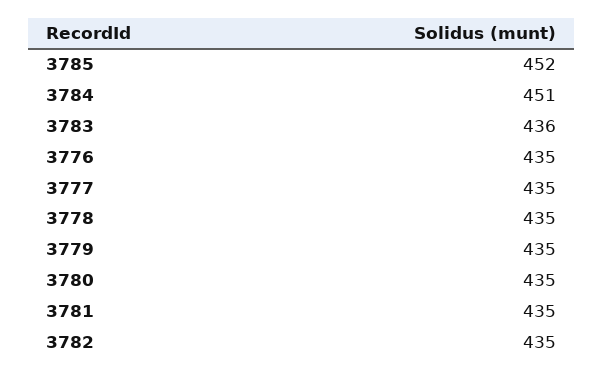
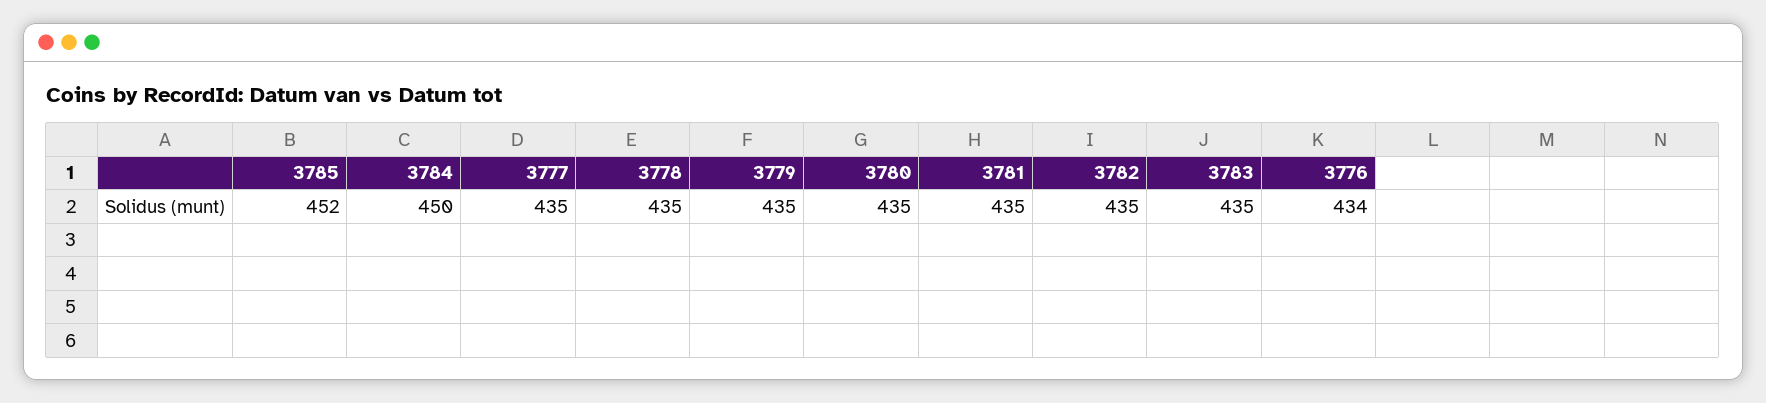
3784: 451 -> 450
3783: 436 -> 435
3776: 435 -> 434

